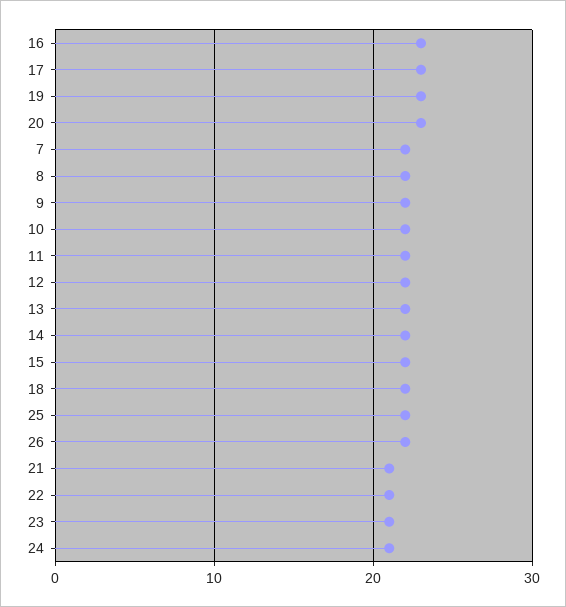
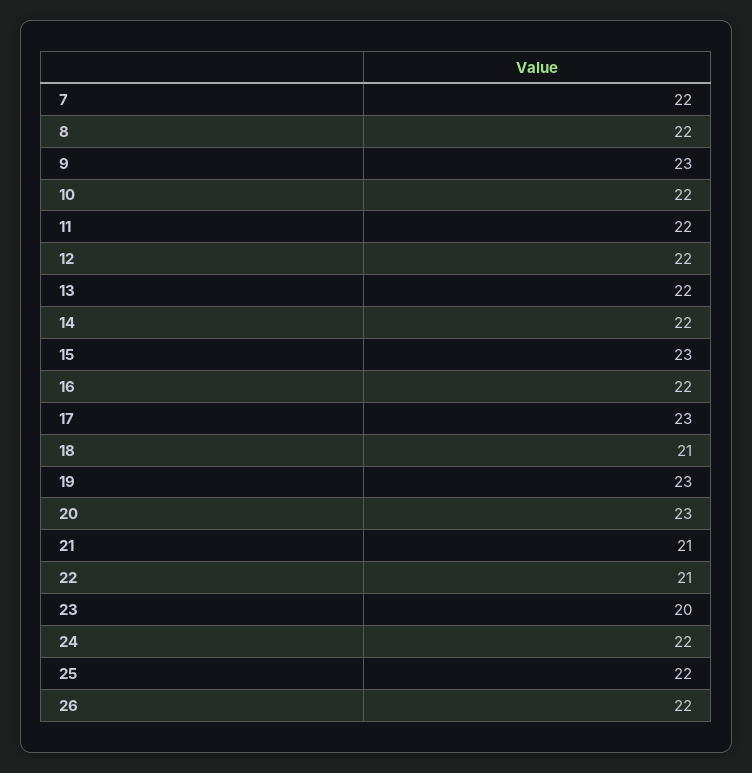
16: 23 -> 22
9: 22 -> 23
15: 22 -> 23
18: 22 -> 21
23: 21 -> 20
24: 21 -> 22

